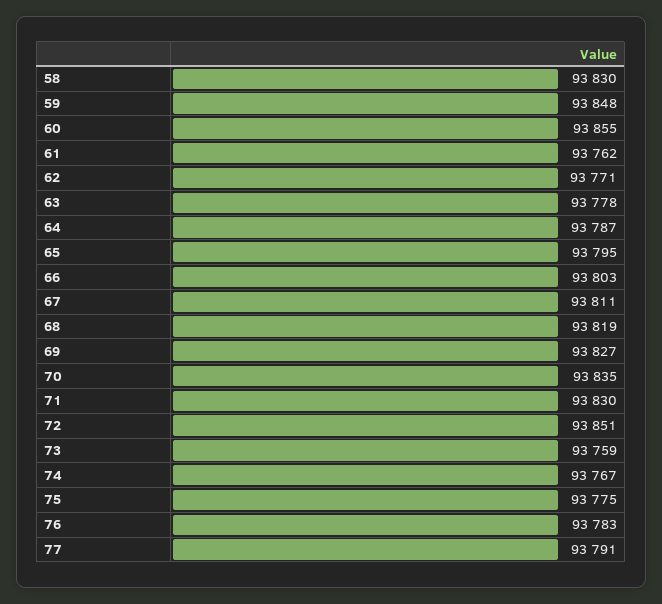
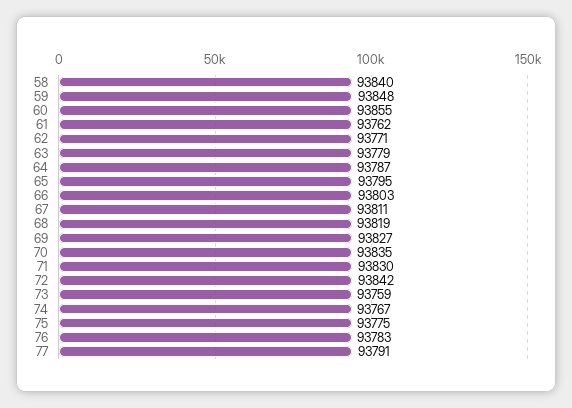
58: 93830 -> 93840
63: 93778 -> 93779
72: 93851 -> 93842

